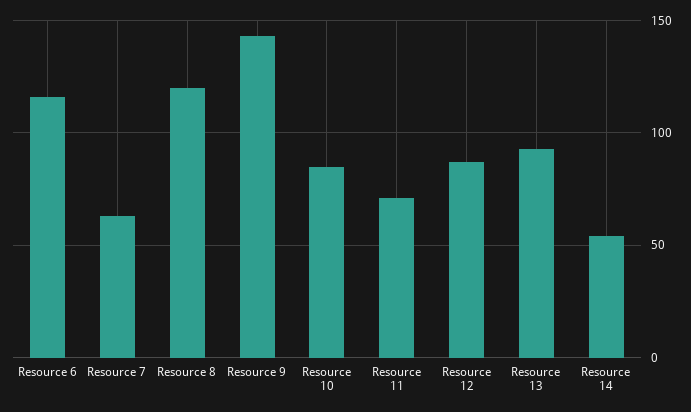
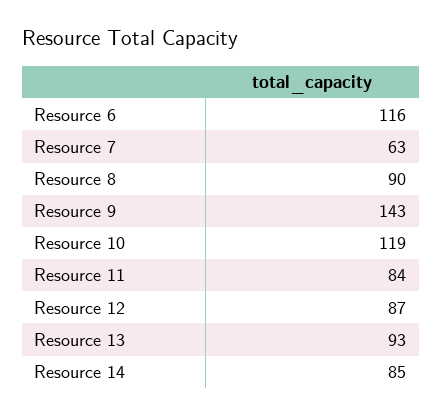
Resource 8: 120 -> 90
Resource 10: 85 -> 119
Resource 11: 70 -> 84
Resource 14: 55 -> 85

